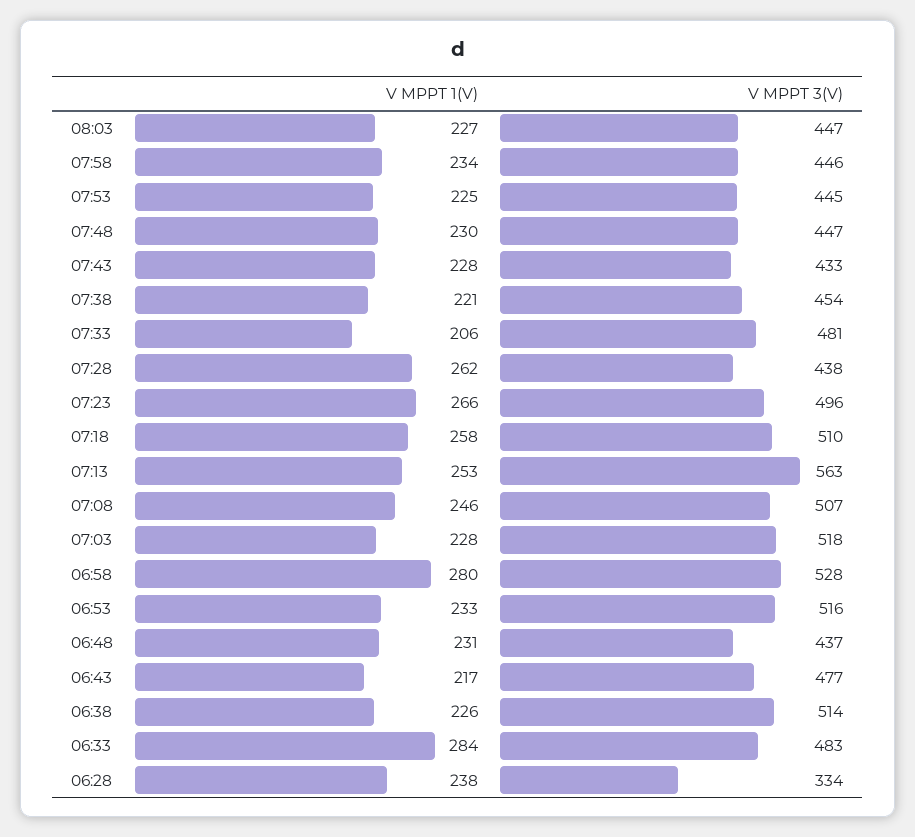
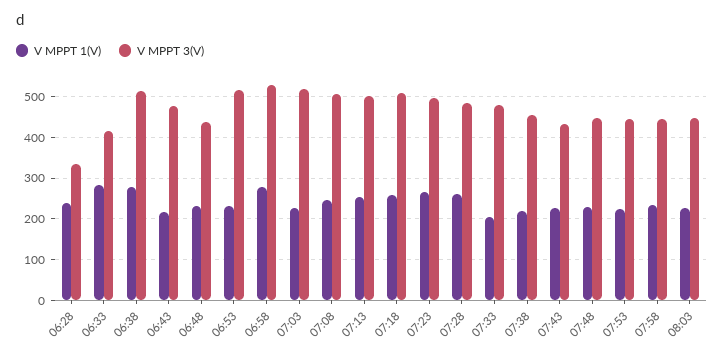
V MPPT 3(V), 07:28: 438 -> 480
V MPPT 3(V), 07:13: 563 -> 500
V MPPT 1(V), 06:38: 226 -> 280
V MPPT 3(V), 06:33: 483 -> 420

